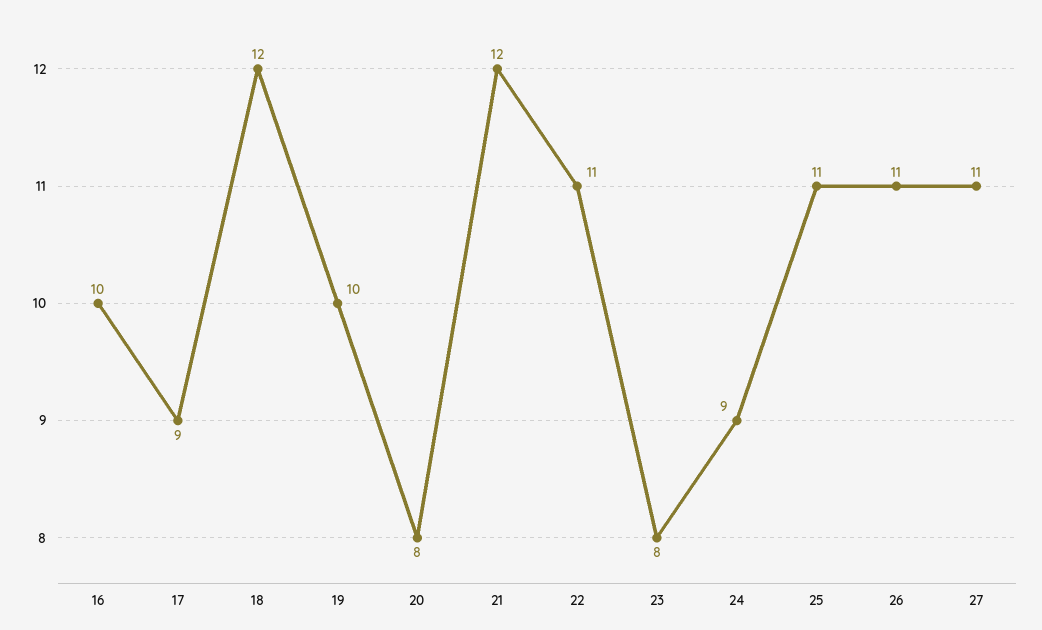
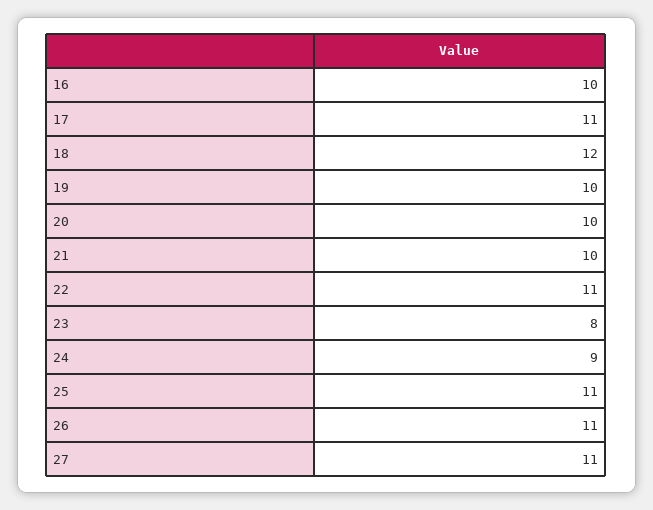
17: 9 -> 11
20: 8 -> 10
21: 12 -> 10

